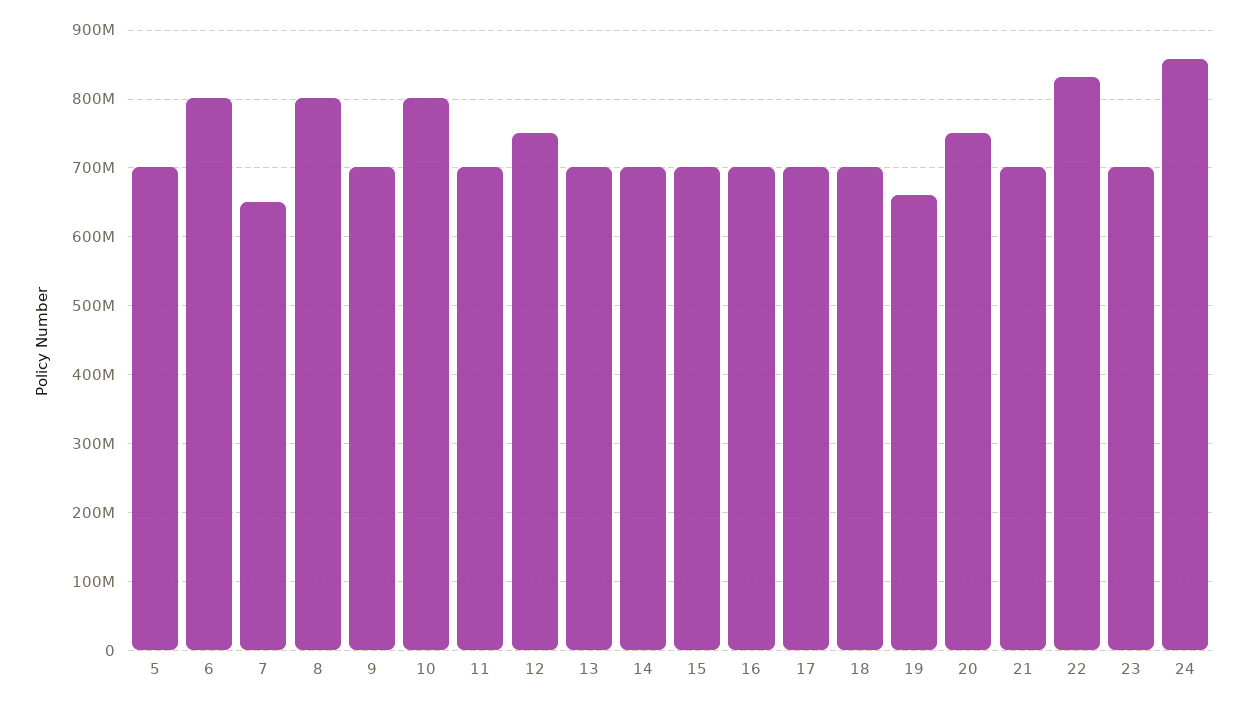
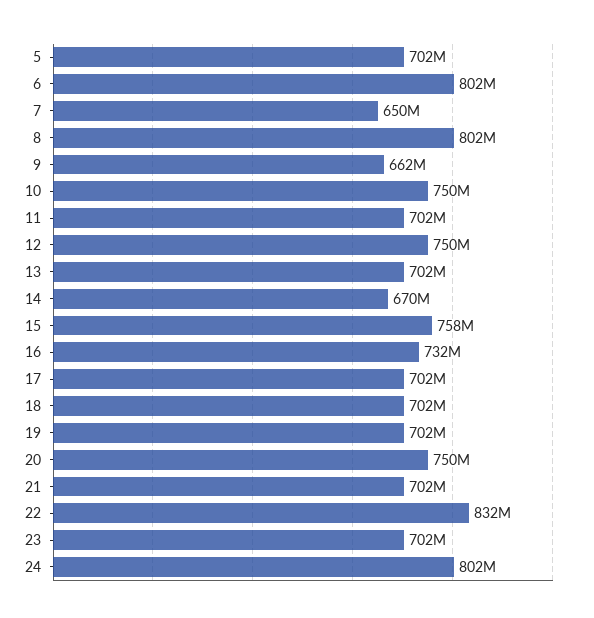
9: 700000000 -> 662000000
10: 800000000 -> 750000000
14: 700000000 -> 670000000
15: 700000000 -> 758000000
16: 700000000 -> 732000000
19: 660000000 -> 702000000
24: 860000000 -> 802000000

